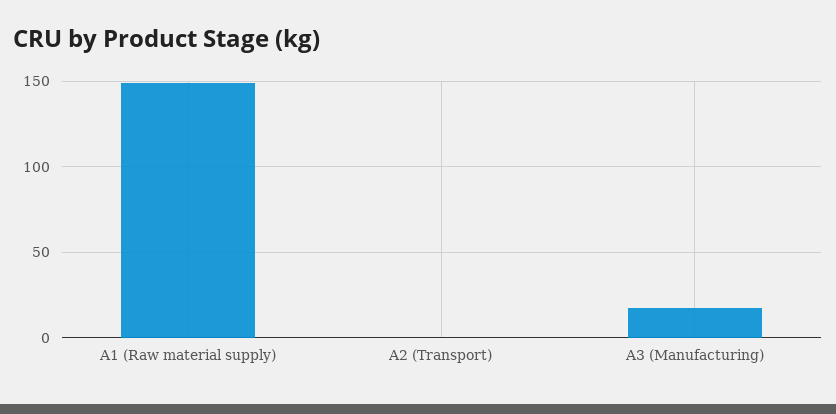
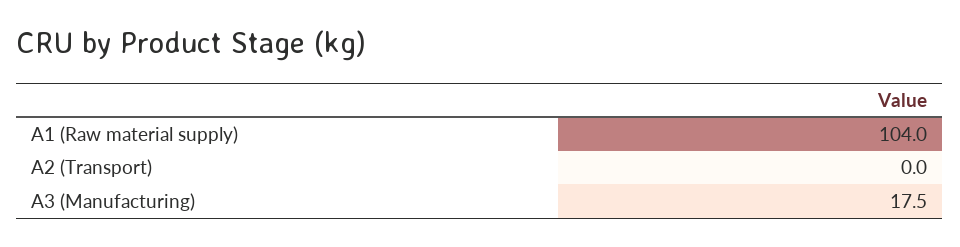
A1 (Raw material supply): 150 -> 104

